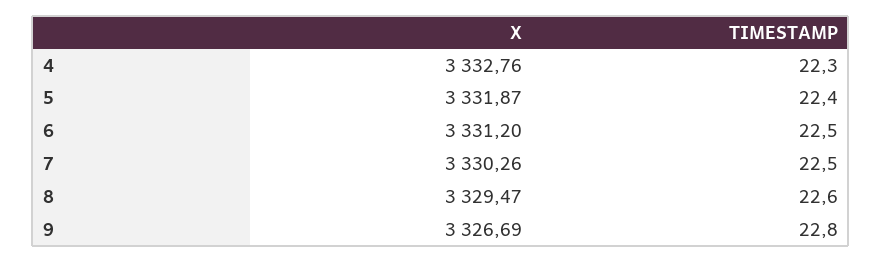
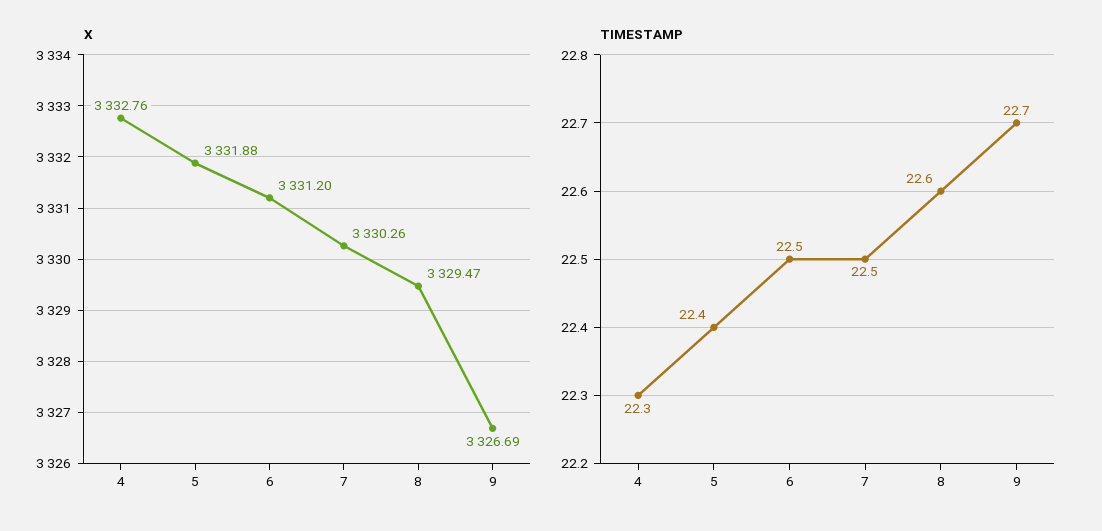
X, 5: 3331.87 -> 3331.88
TIMESTAMP, 9: 22.8 -> 22.7

